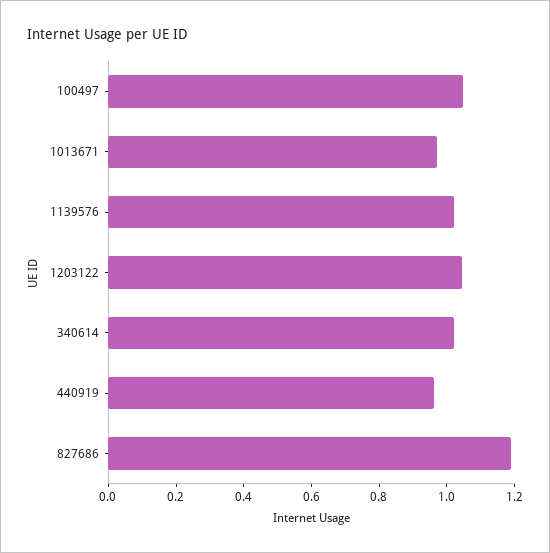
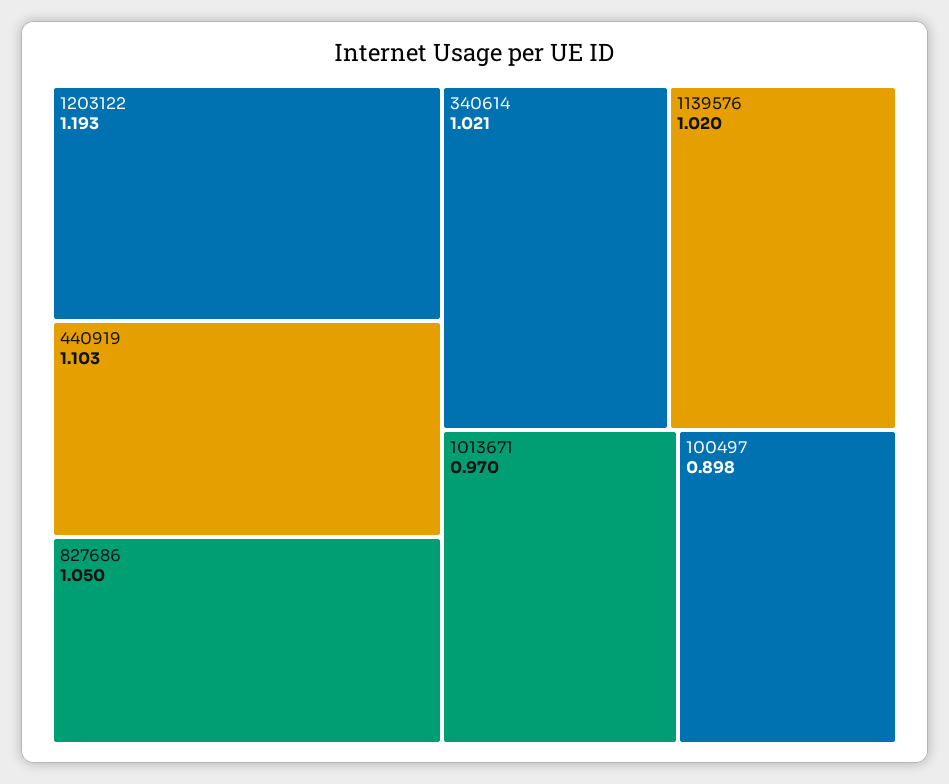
100497: 1.05 -> 0.898
1203122: 1.05 -> 1.193
440919: 0.95 -> 1.103
827686: 1.2 -> 1.05

